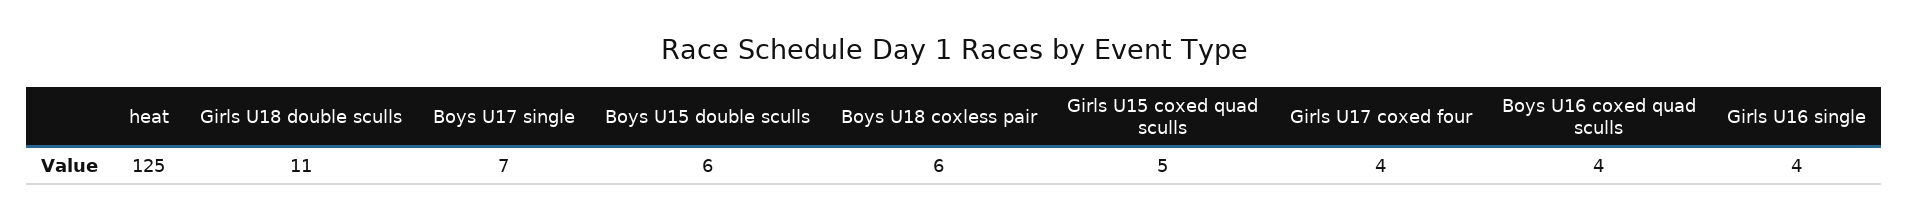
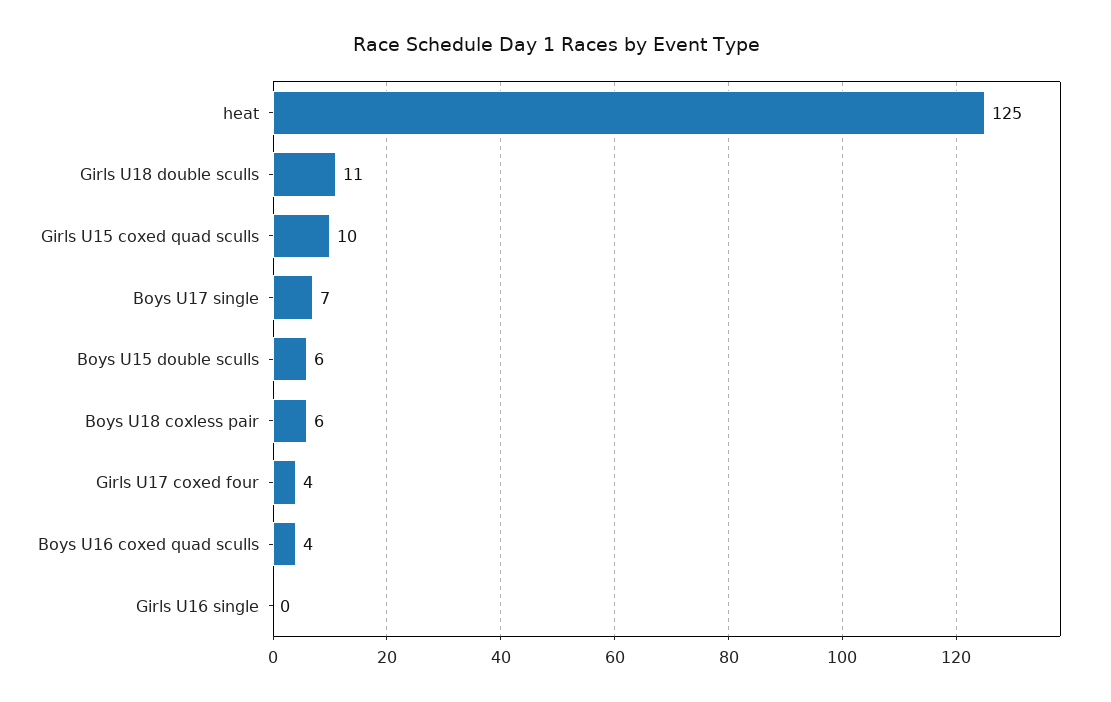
Girls U15 coxed quad sculls: 5 -> 10
Girls U16 single: 4 -> 0

